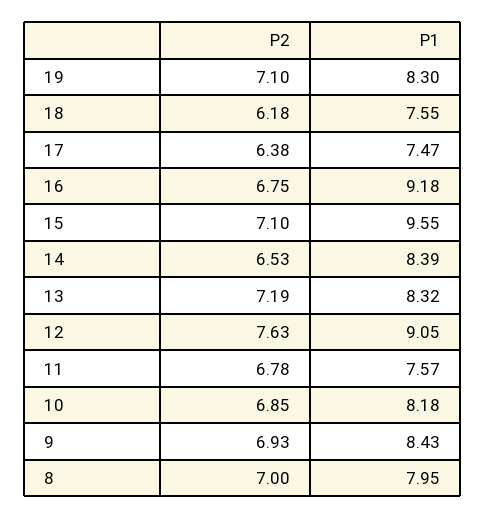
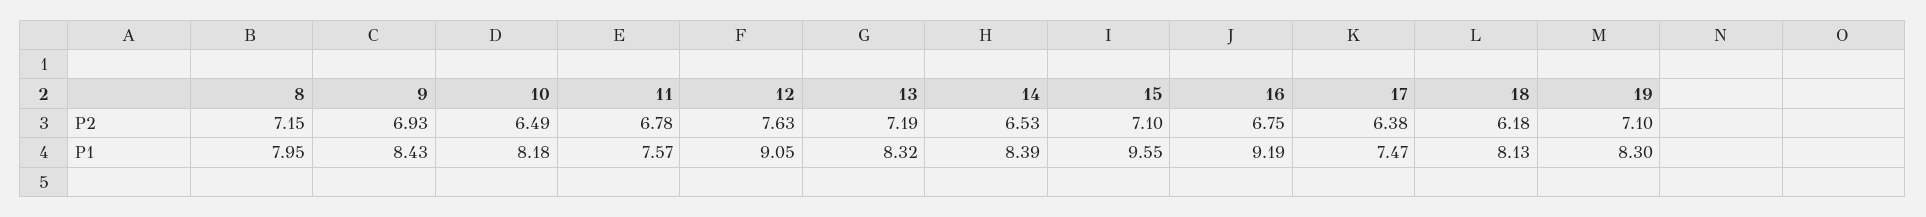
P1, 18: 7.55 -> 8.13
P1, 16: 9.18 -> 9.19
P2, 10: 6.85 -> 6.49
P2, 8: 7 -> 7.15

